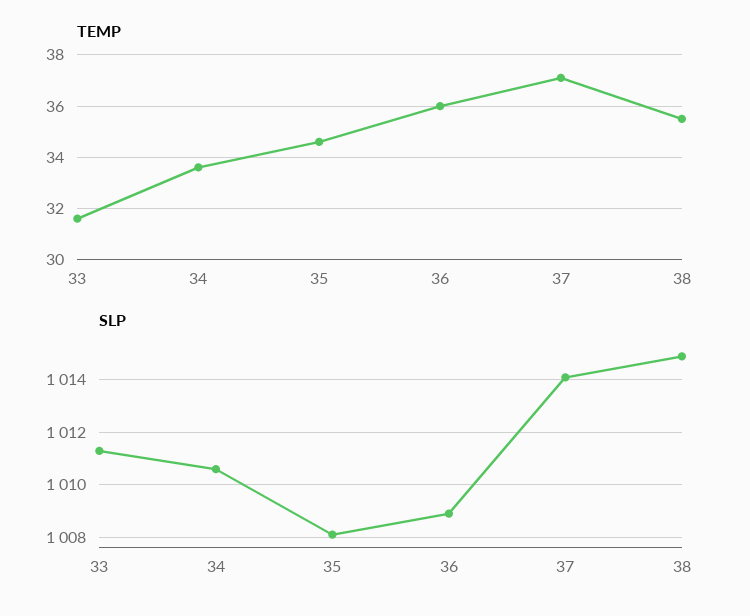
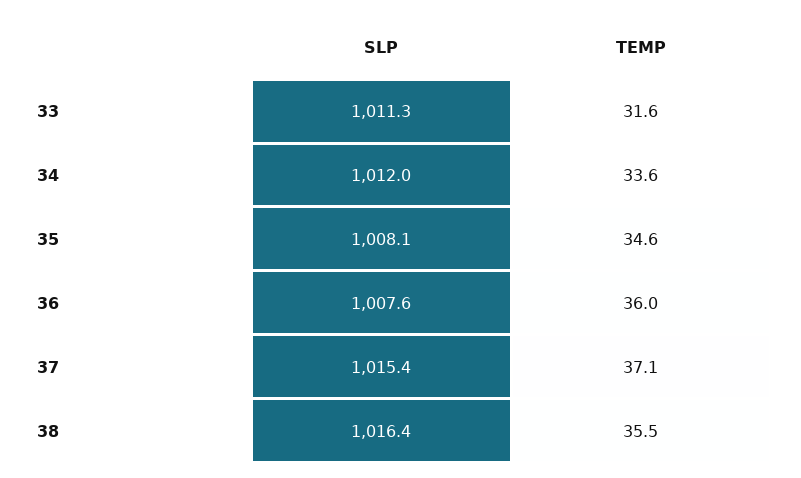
SLP, 34: 1010.5 -> 1012
SLP, 36: 1009 -> 1007.6
SLP, 37: 1014 -> 1015.4
SLP, 38: 1015 -> 1016.4

